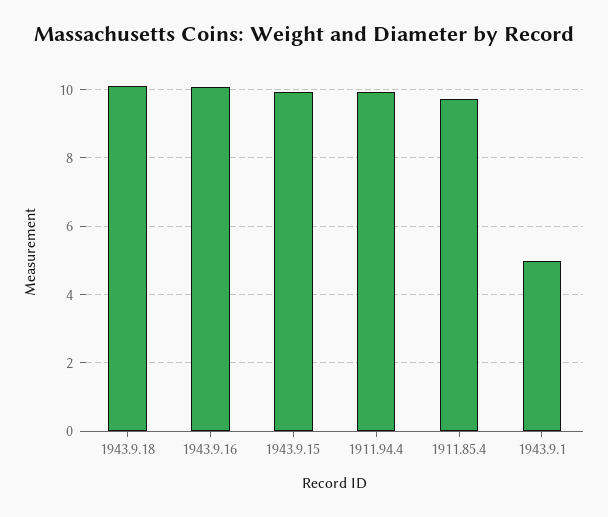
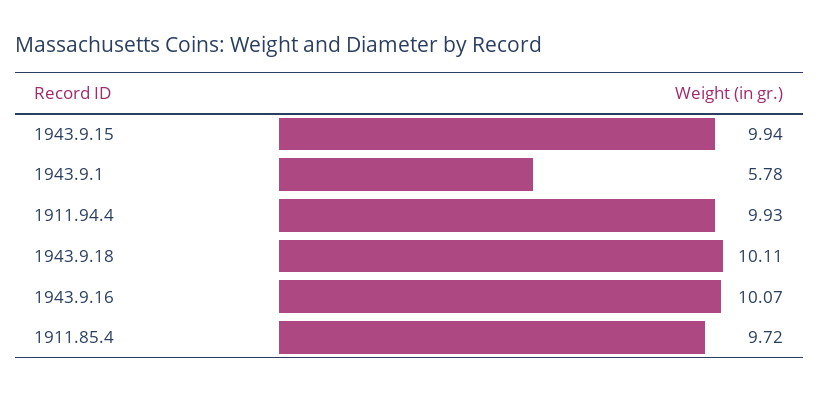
1943.9.1: 5 -> 5.78

